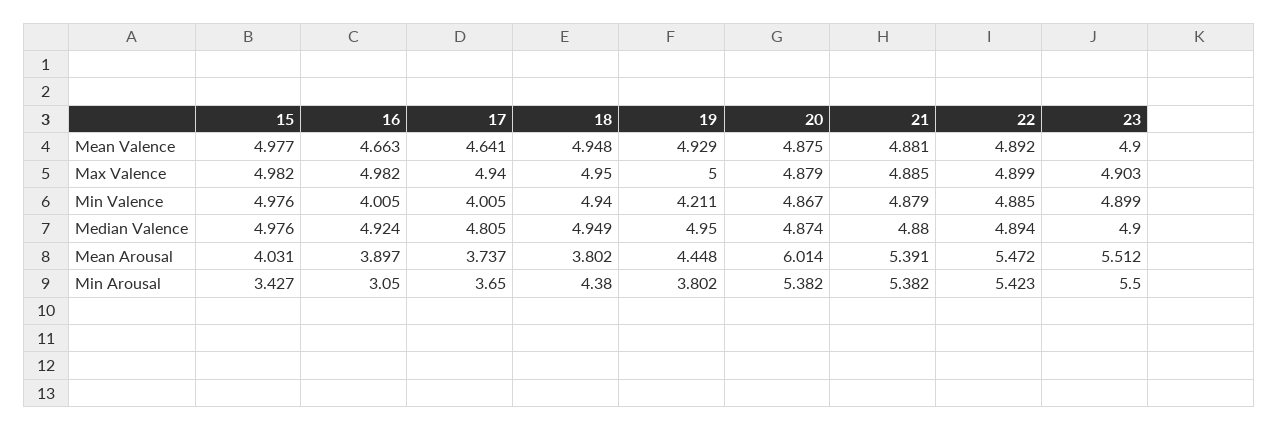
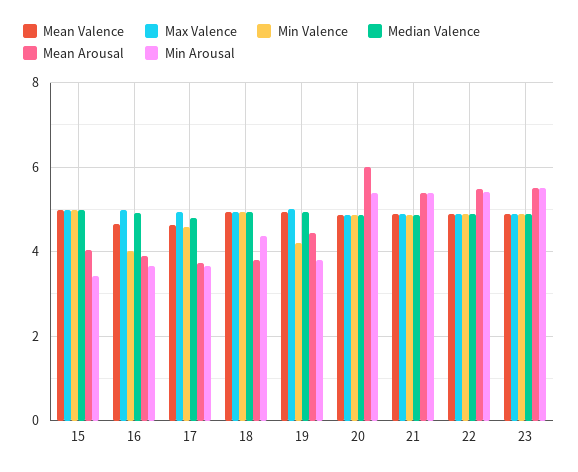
Min Valence, 17: 4.005 -> 4.6
Min Arousal, 16: 3.05 -> 3.6

